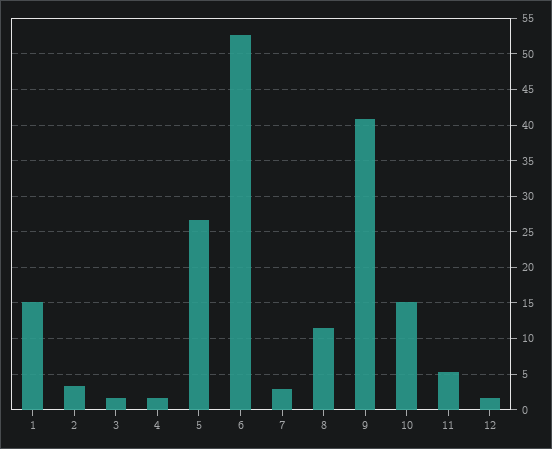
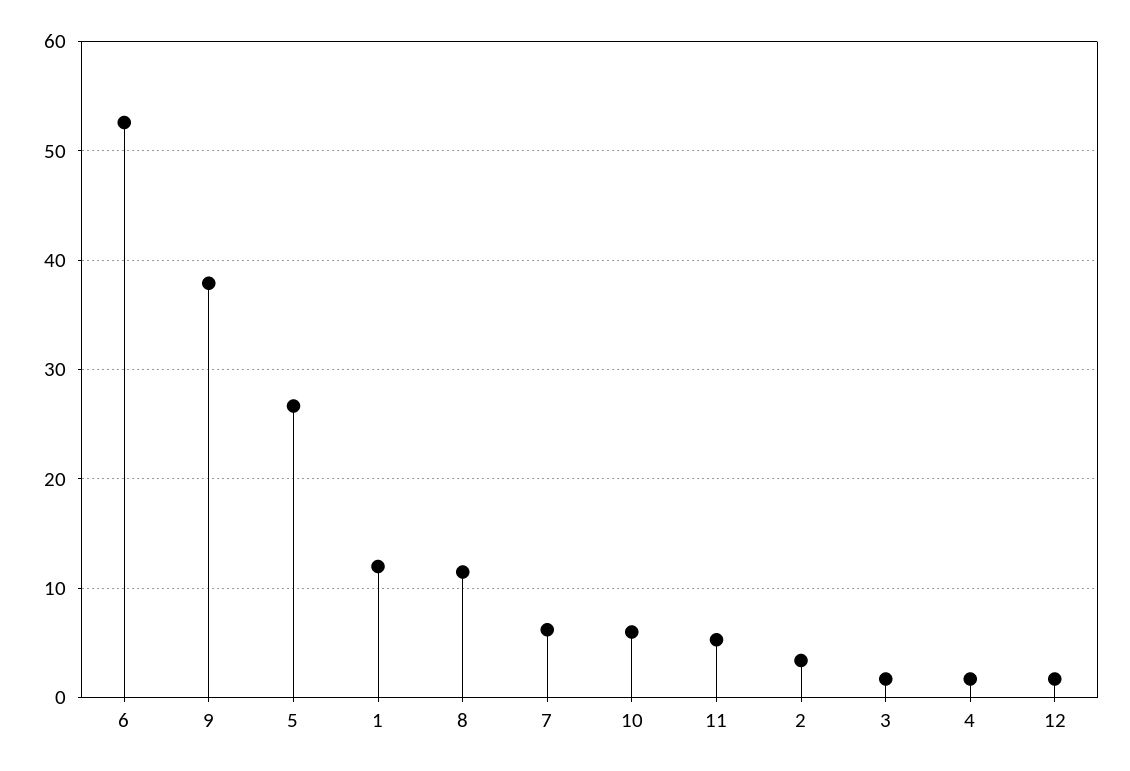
1: 15 -> 12
7: 3 -> 6
9: 41 -> 38
10: 15 -> 6

